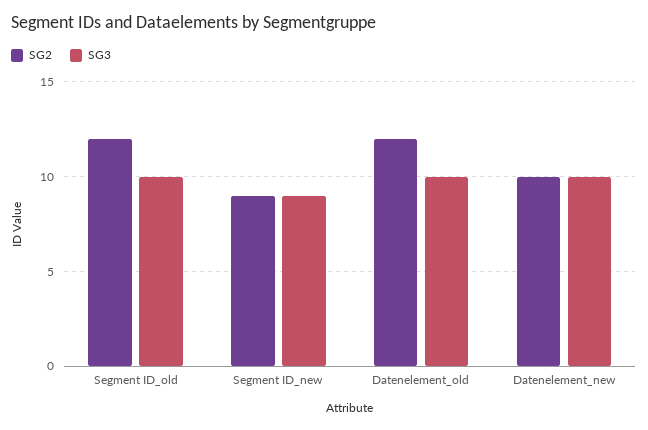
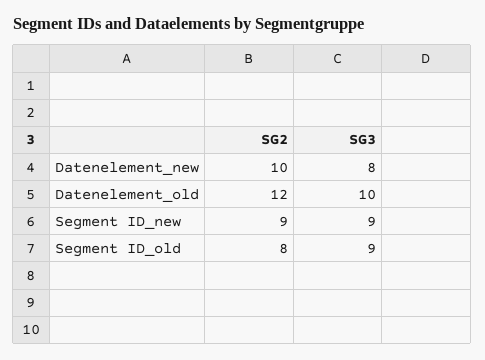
SG2, Segment ID_old: 12 -> 8
SG3, Segment ID_old: 10 -> 9
SG3, Datenelement_new: 10 -> 8

